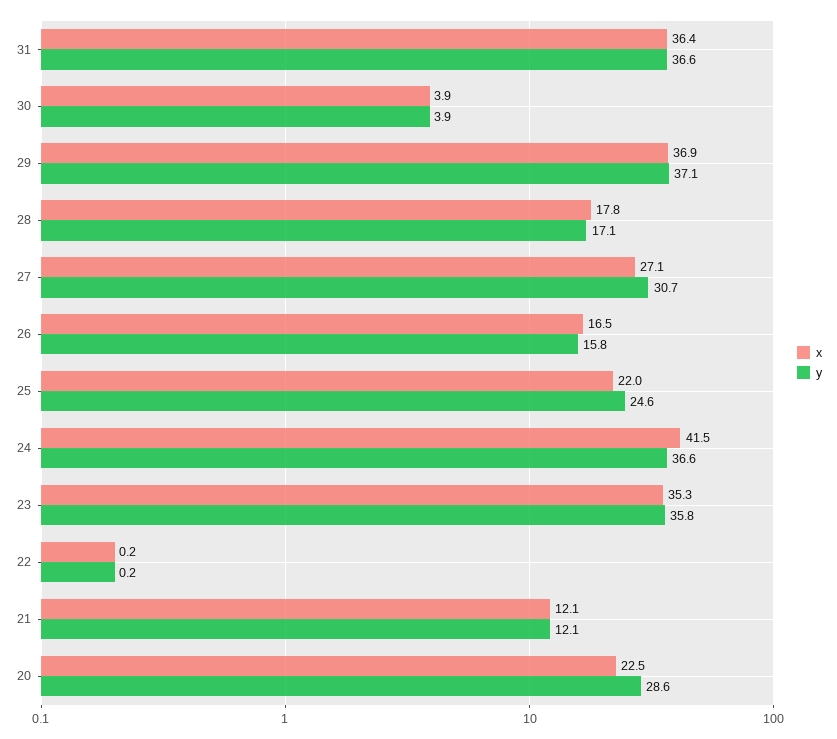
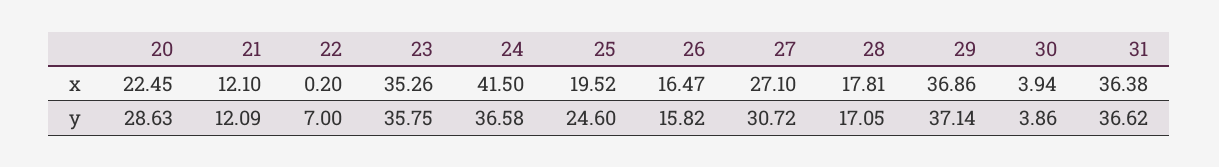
x, 25: 22 -> 19.52
y, 22: 0.2 -> 7

